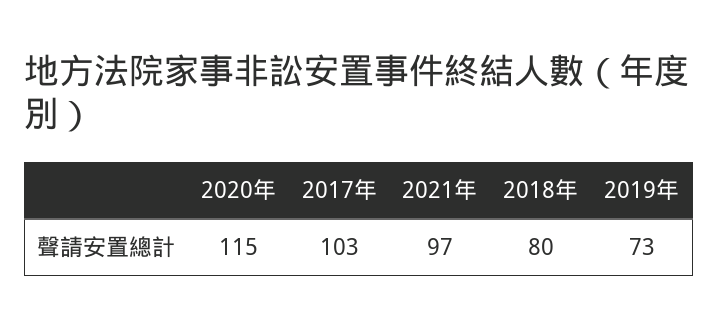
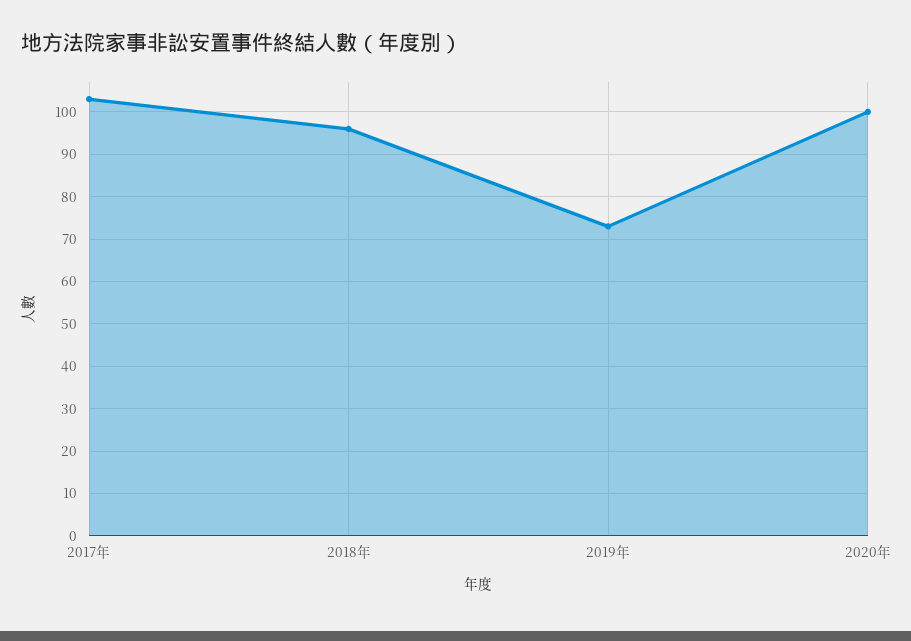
2020年: 115 -> 100
2021年: 97 -> none
2018年: 80 -> 95

